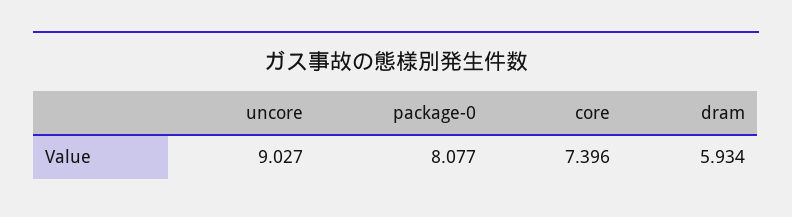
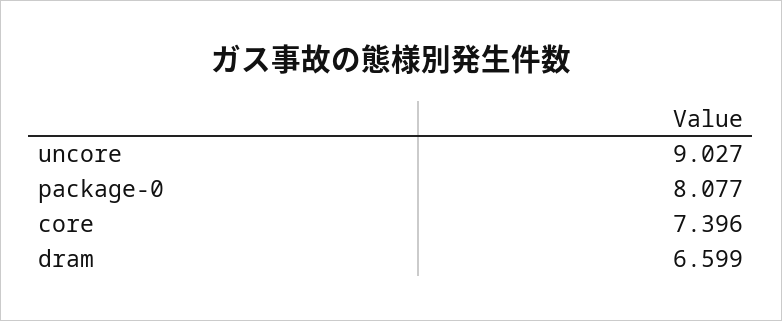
dram: 5.934 -> 6.599

